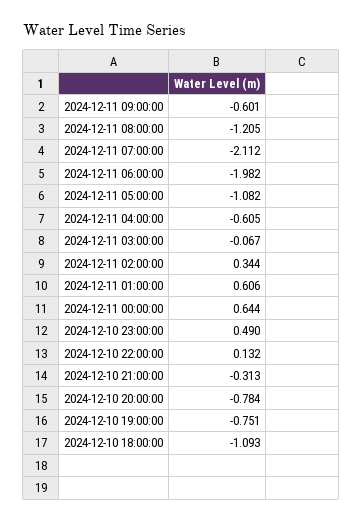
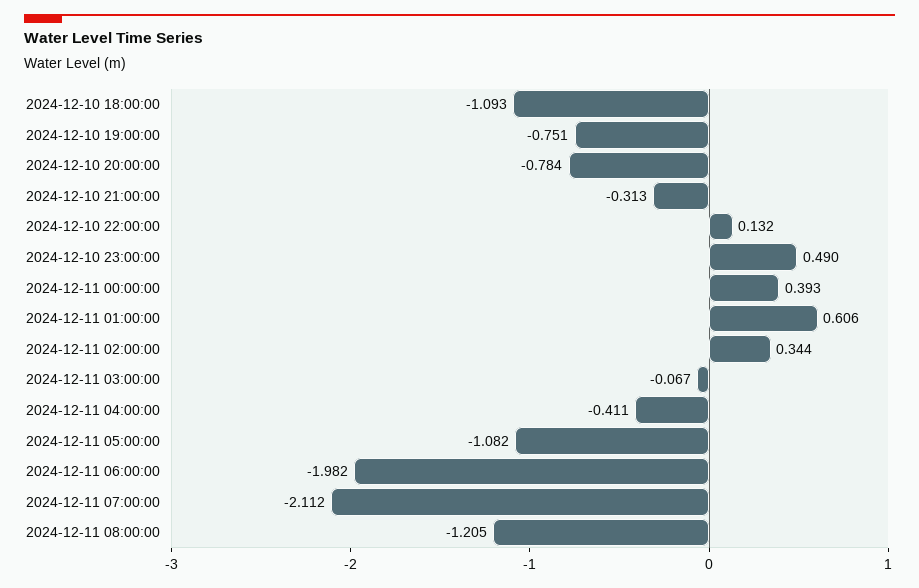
2024-12-11 09:00:00: -0.601 -> none
2024-12-11 04:00:00: -0.605 -> -0.411
2024-12-11 00:00:00: 0.644 -> 0.393

